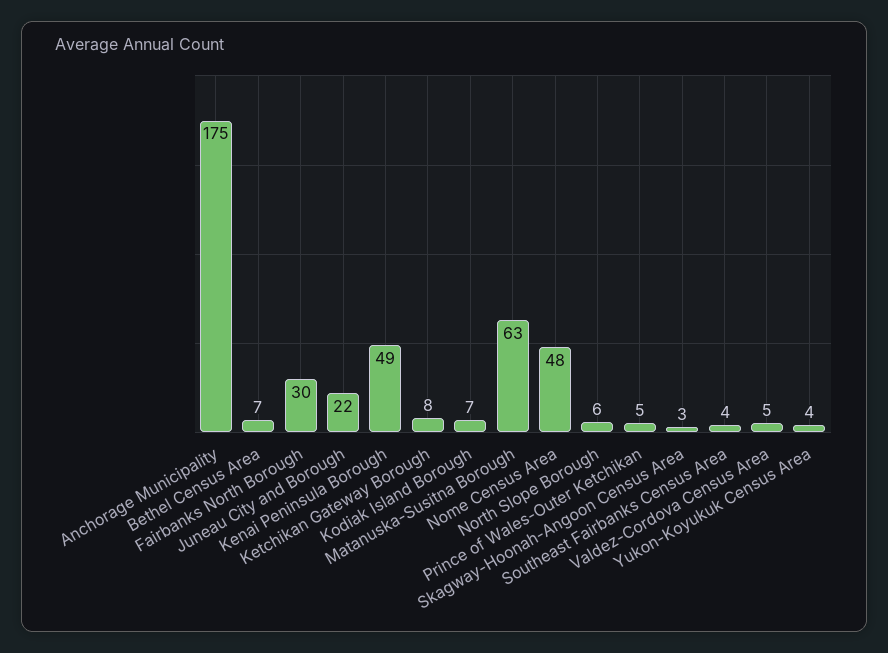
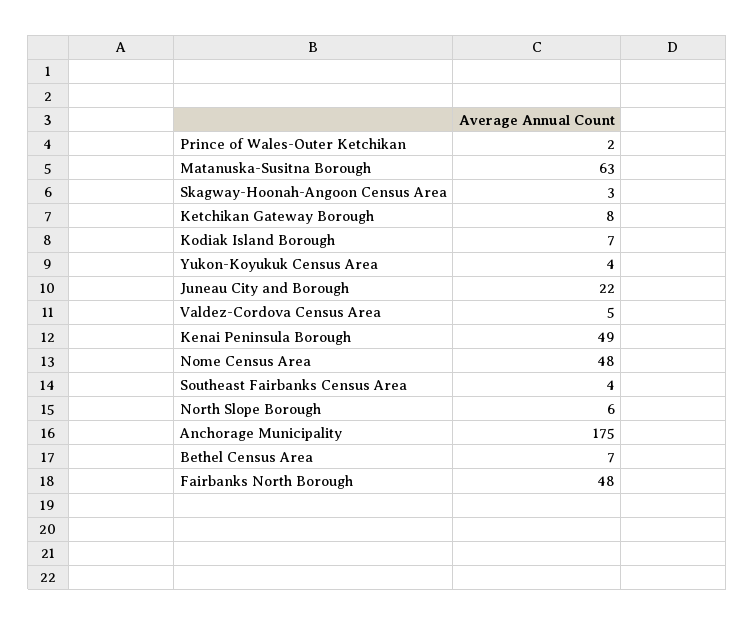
Fairbanks North Borough: 30 -> 48
Prince of Wales-Outer Ketchikan: 5 -> 2

